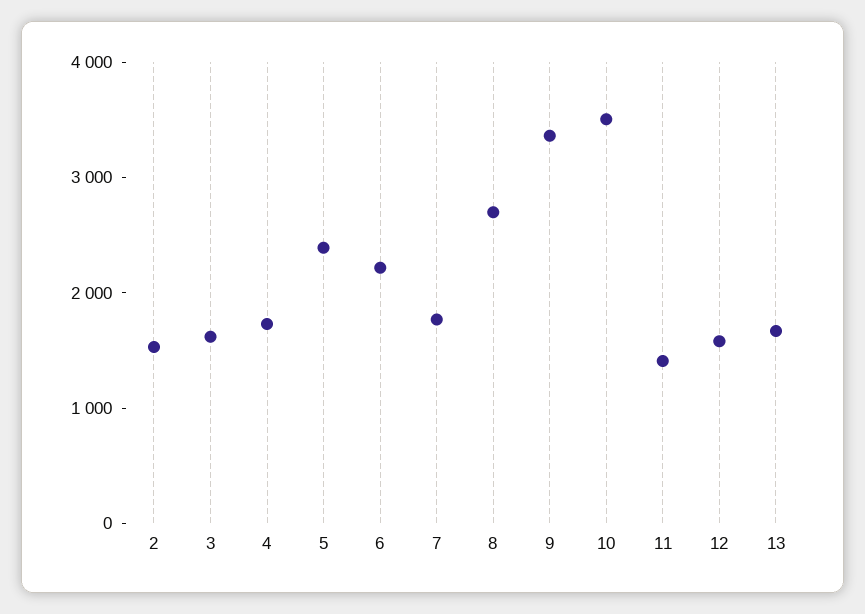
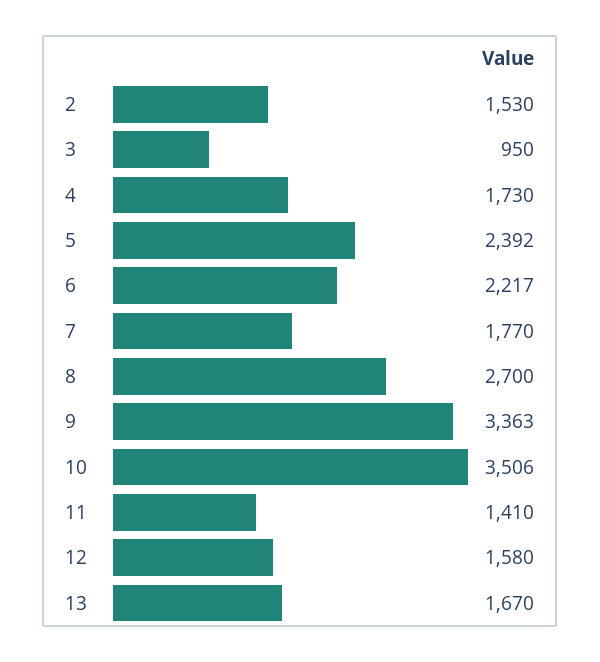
3: 1600 -> 950

